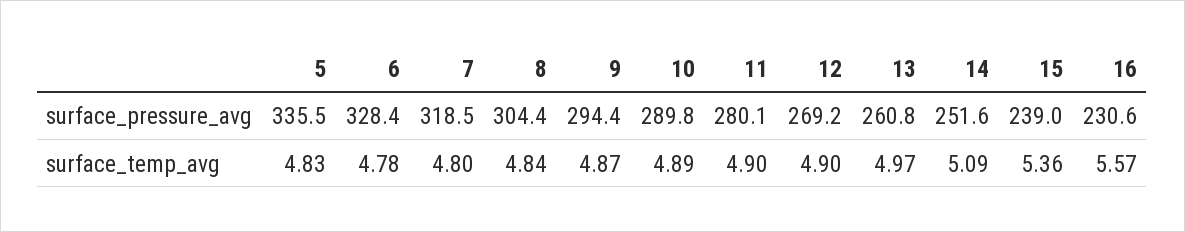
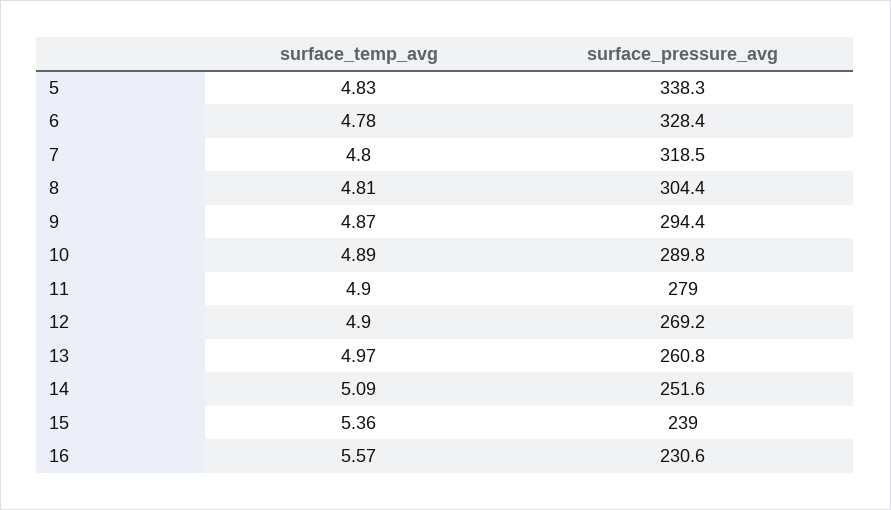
5, surface_pressure_avg: 335.5 -> 338.3
11, surface_pressure_avg: 280.1 -> 279
8, surface_temp_avg: 4.84 -> 4.81

